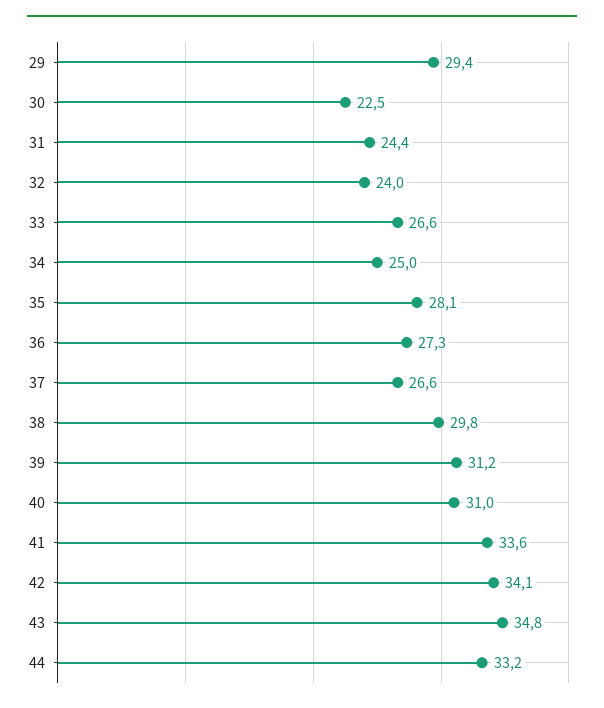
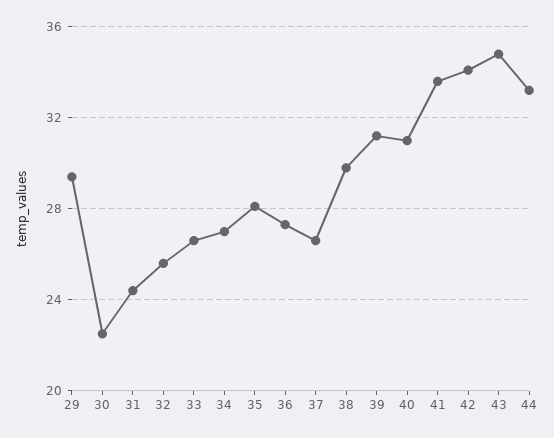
32: 24 -> 25.5
34: 25 -> 27

